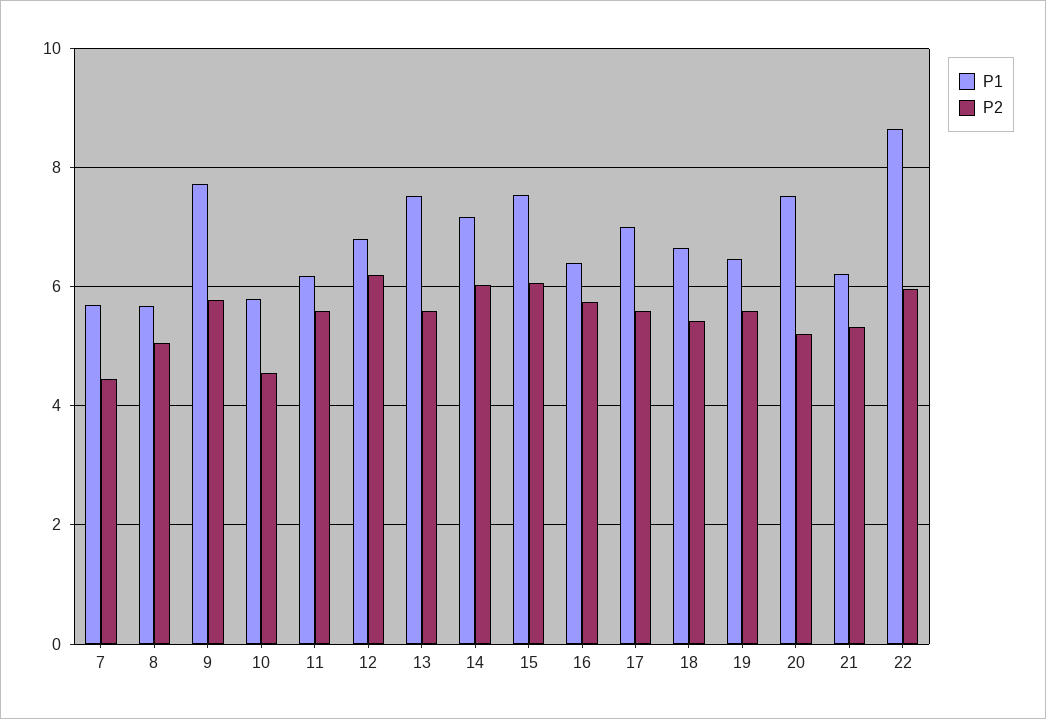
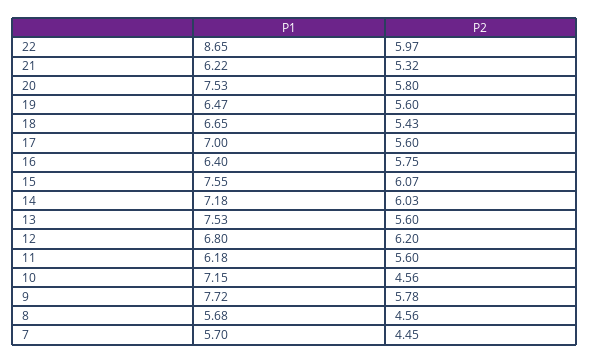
P2, 8: 5 -> 4.56
P1, 10: 5.8 -> 7.15
P2, 20: 5.2 -> 5.8

